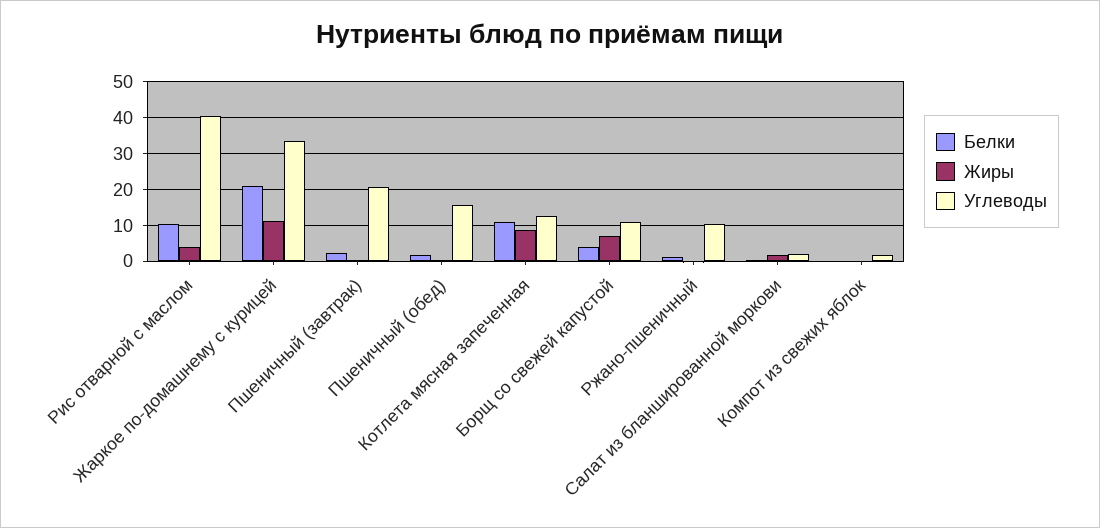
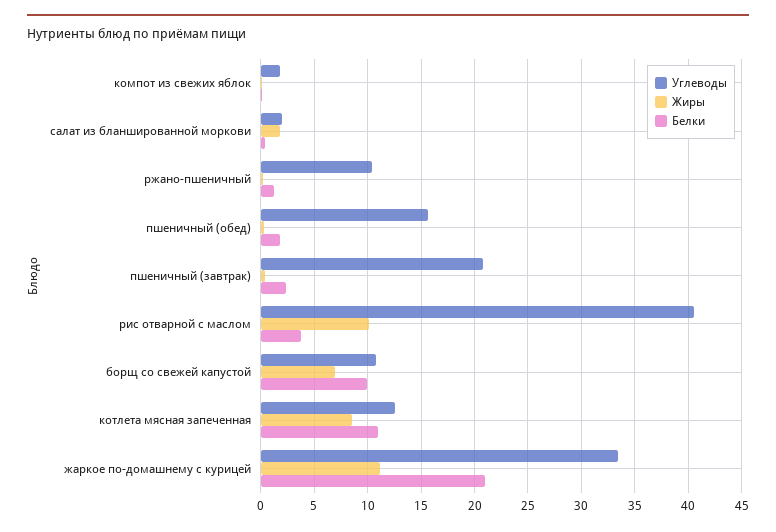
Белки, Рис отварной с маслом: 10 -> 4
Жиры, Рис отварной с маслом: 4 -> 10
Белки, Борщ со свежей капустой: 4 -> 10

